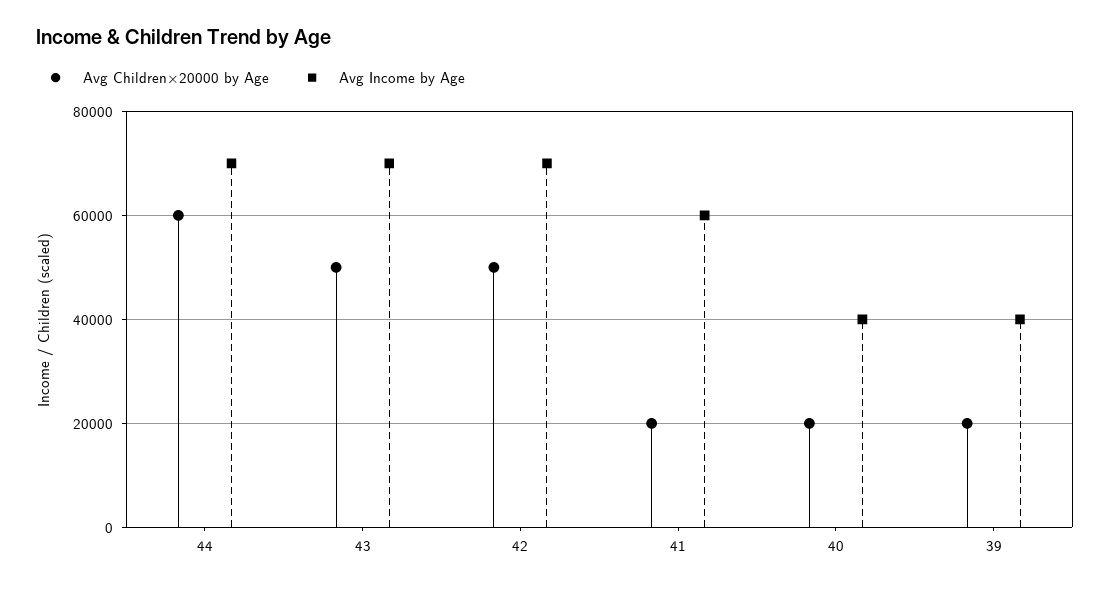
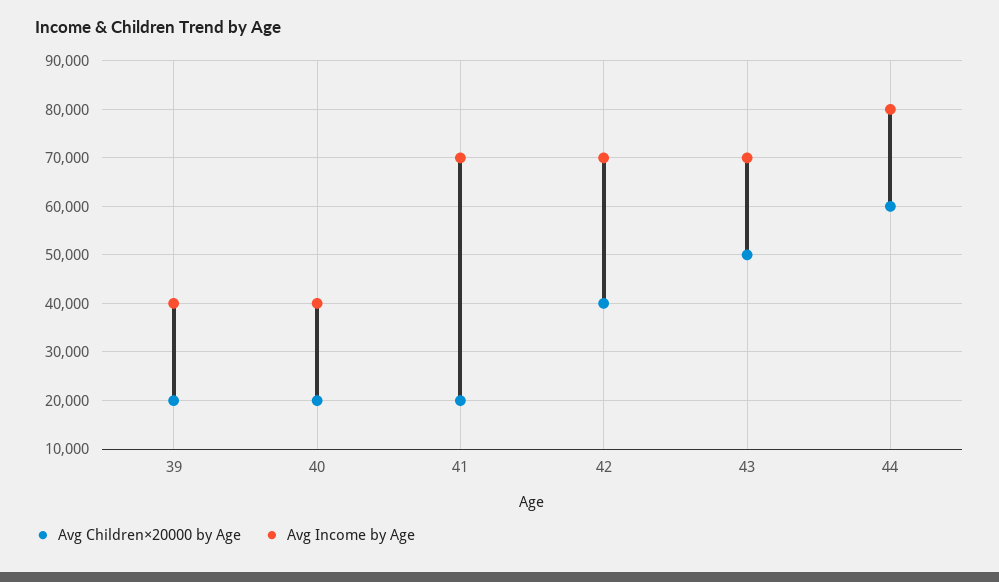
Avg Income by Age, 44: 70000 -> 80000
Avg Children×20000 by Age, 42: 50000 -> 40000
Avg Income by Age, 41: 60000 -> 70000

